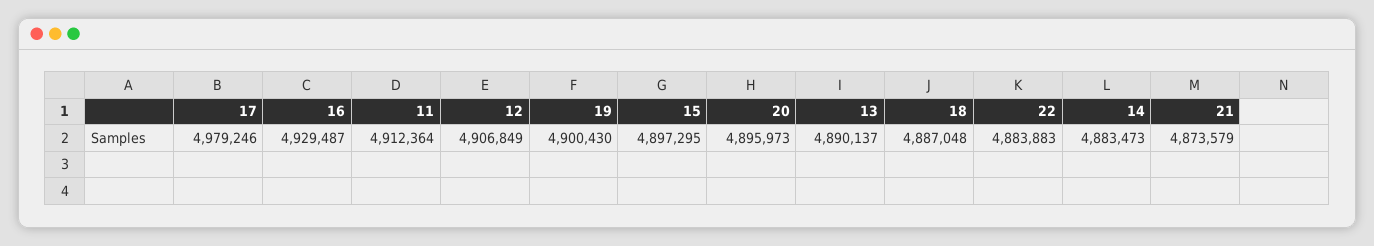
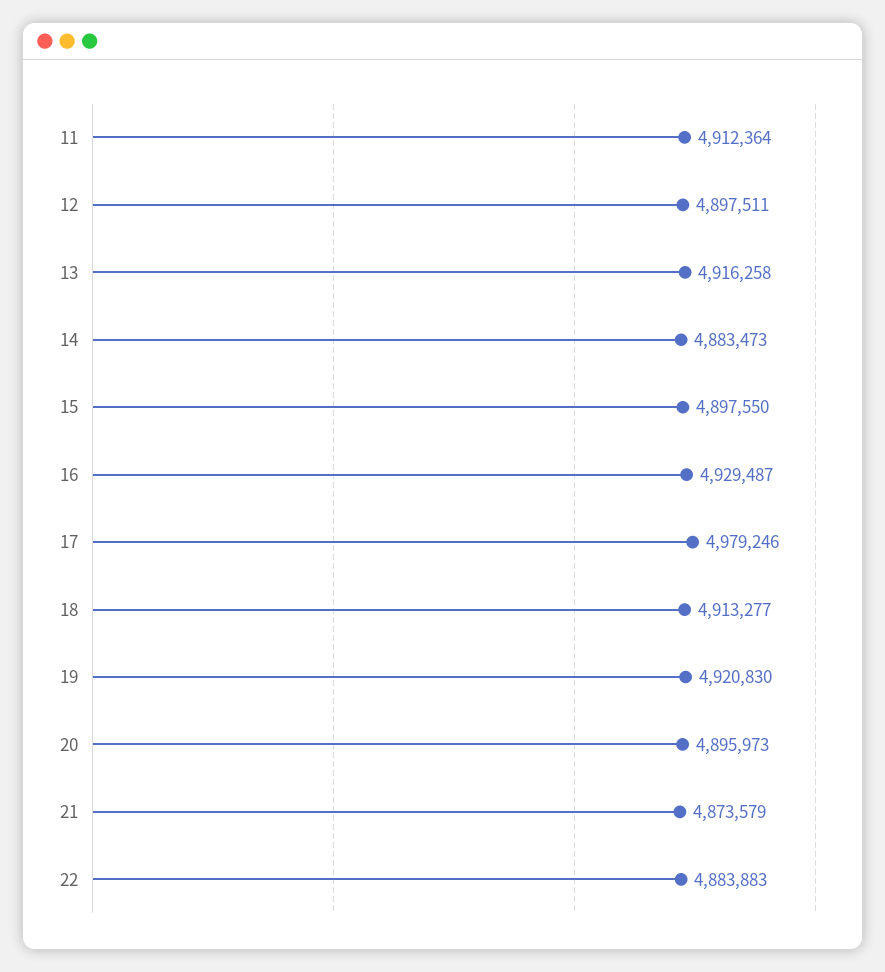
12: 4906849 -> 4897511
19: 4900430 -> 4920830
15: 4897295 -> 4897550
13: 4890137 -> 4916258
18: 4887048 -> 4913277

